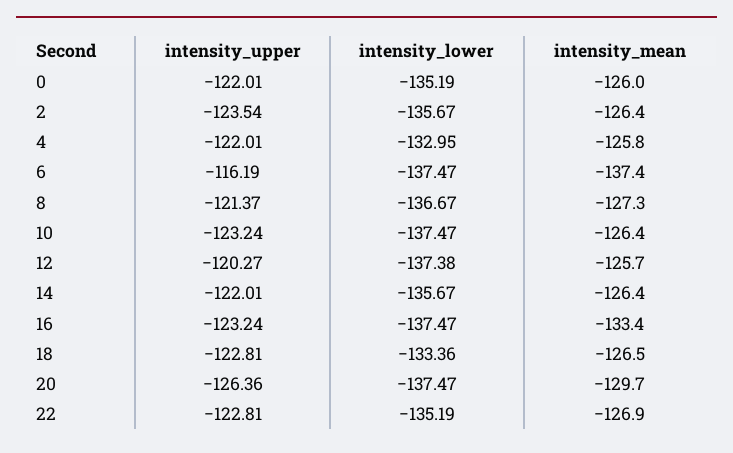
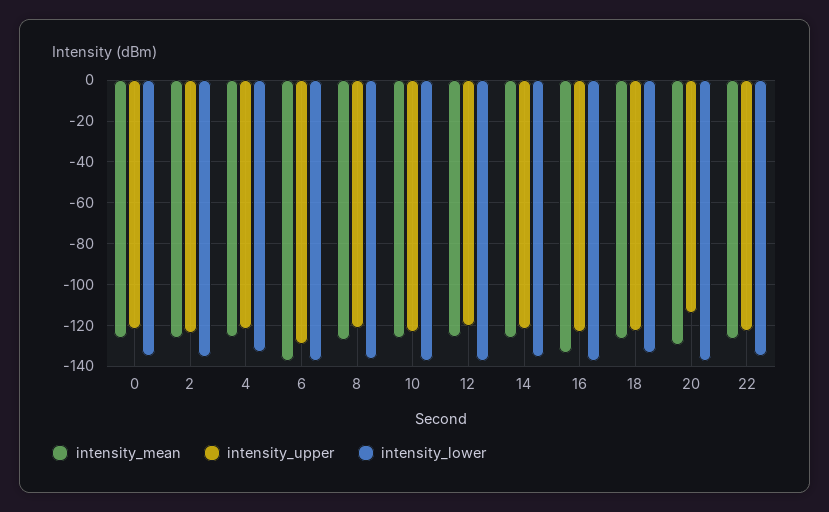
intensity_upper, 6: -116.19 -> -130
intensity_upper, 20: -126.36 -> -115

